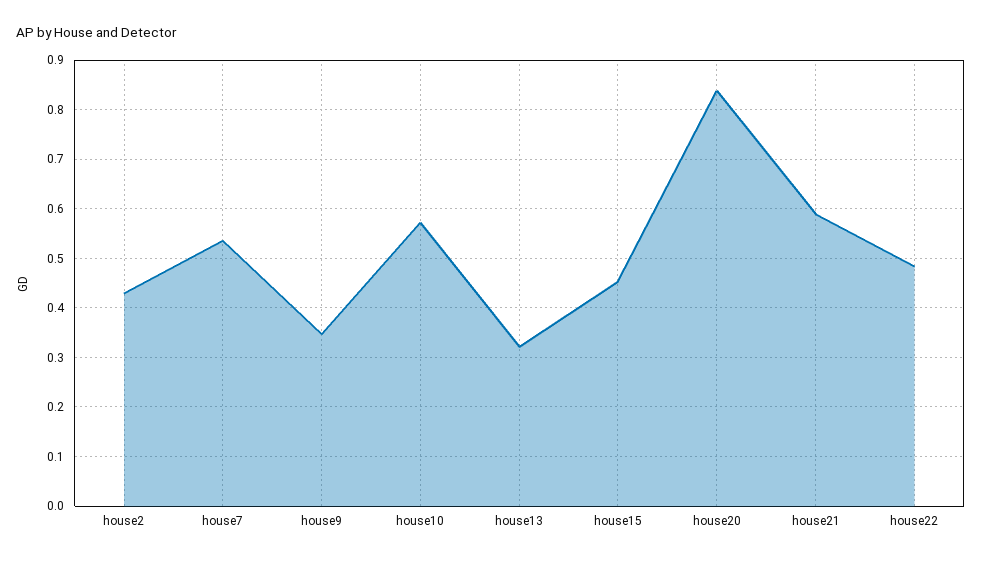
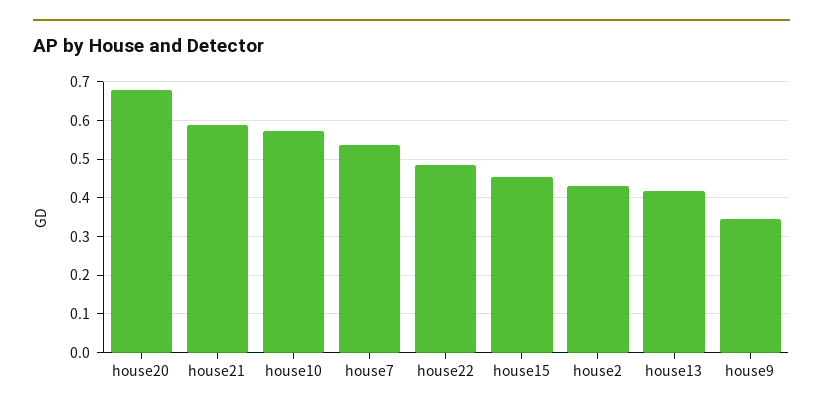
house13: 0.32 -> 0.42
house20: 0.84 -> 0.68

